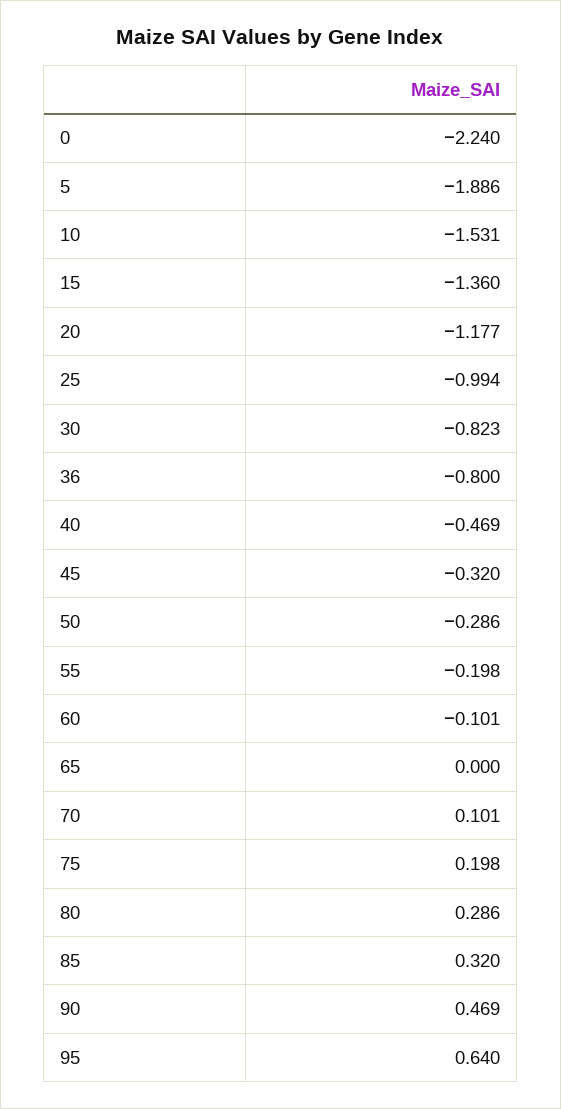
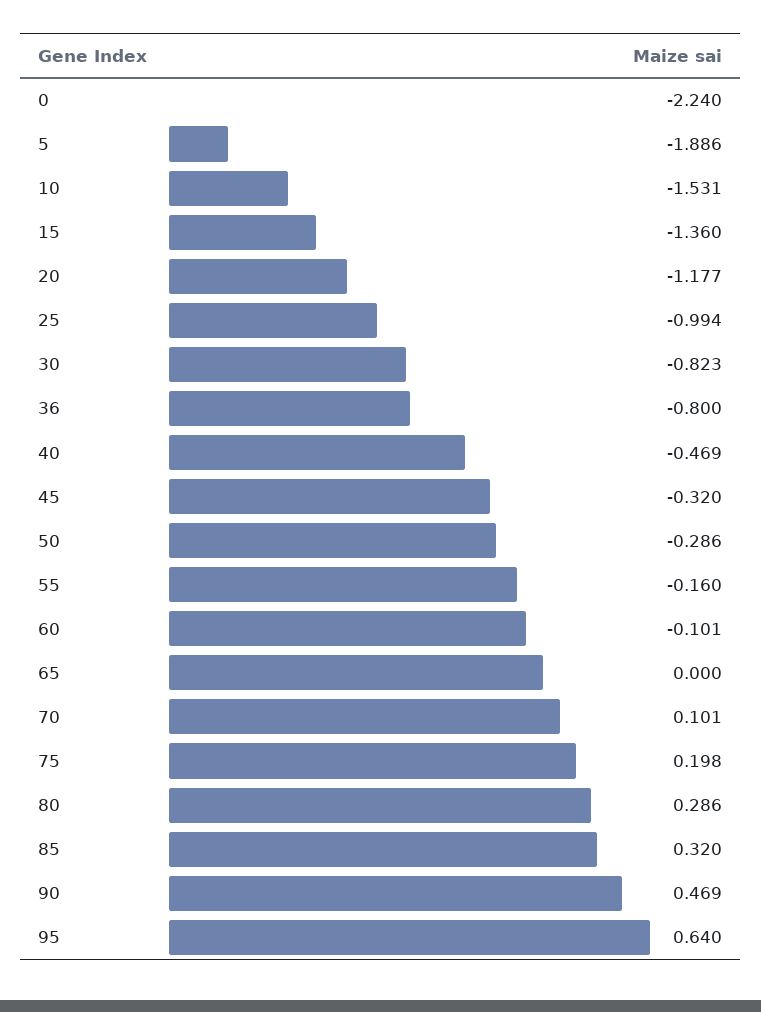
55: -0.198 -> -0.16

